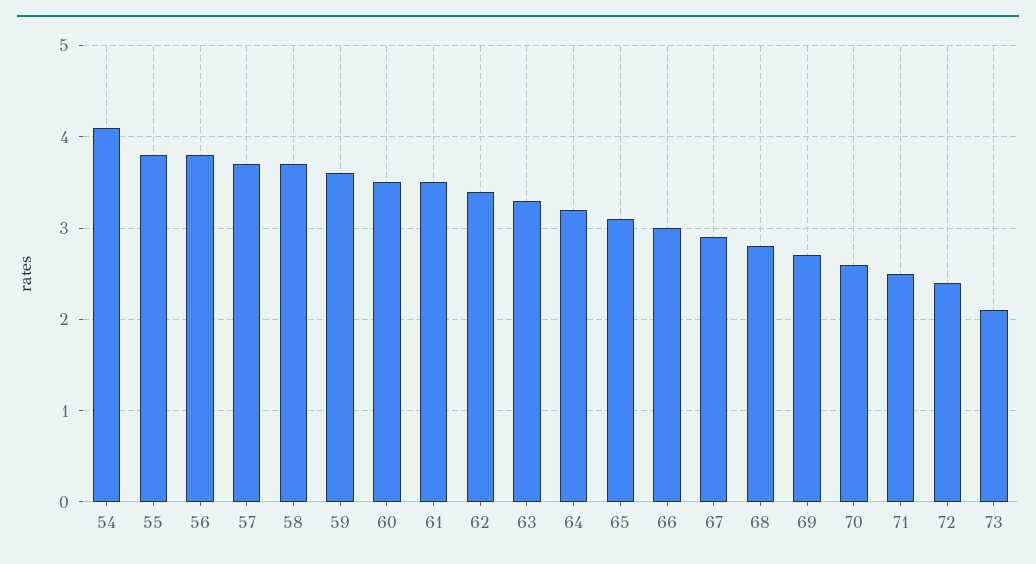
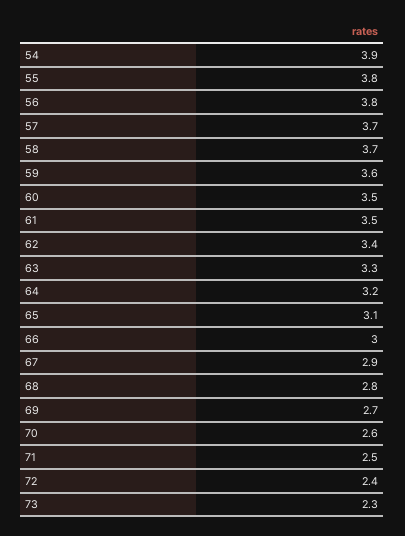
54: 4.1 -> 3.9
73: 2.1 -> 2.3

